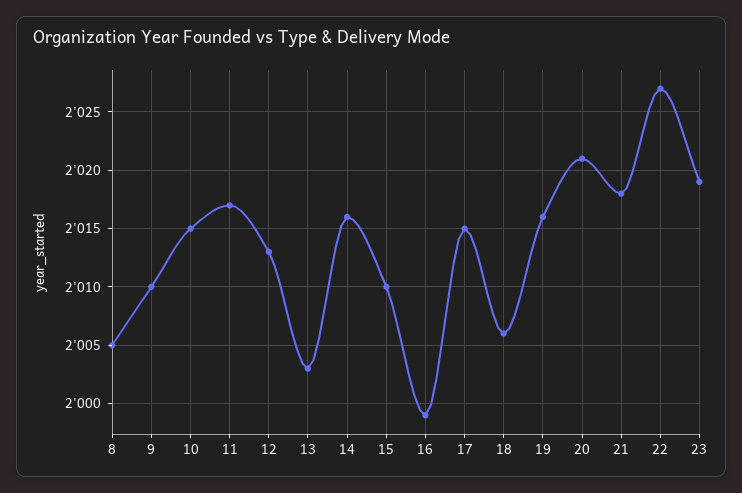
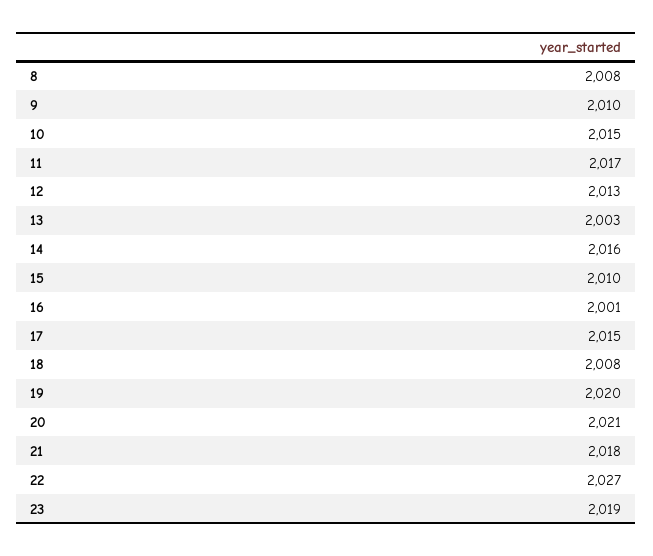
8: 2005 -> 2008
16: 1999 -> 2001
18: 2006 -> 2008
19: 2016 -> 2020

